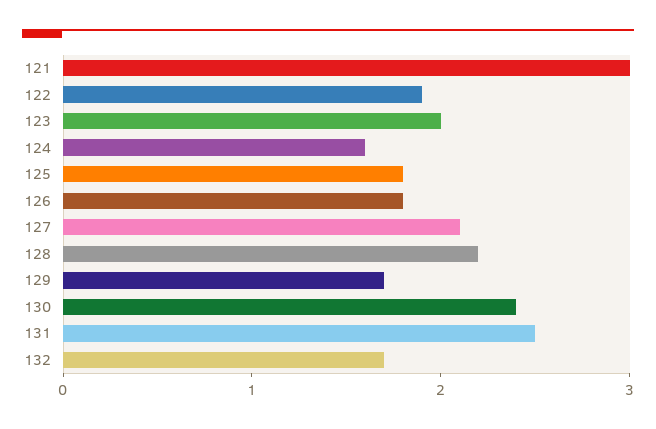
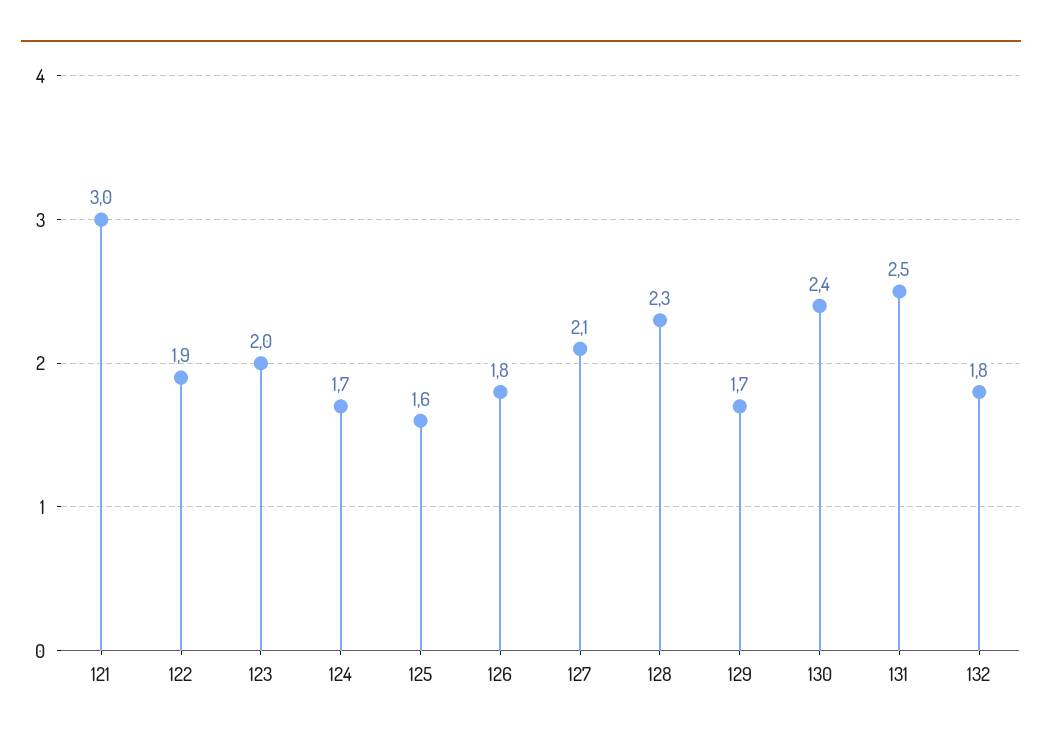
124: 1.6 -> 1.7
125: 1.8 -> 1.6
128: 2.2 -> 2.3
132: 1.7 -> 1.8

